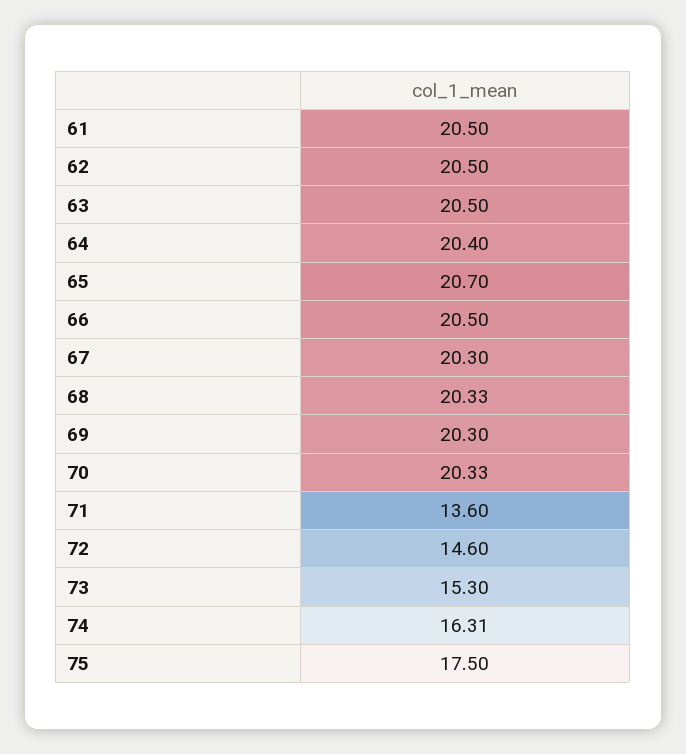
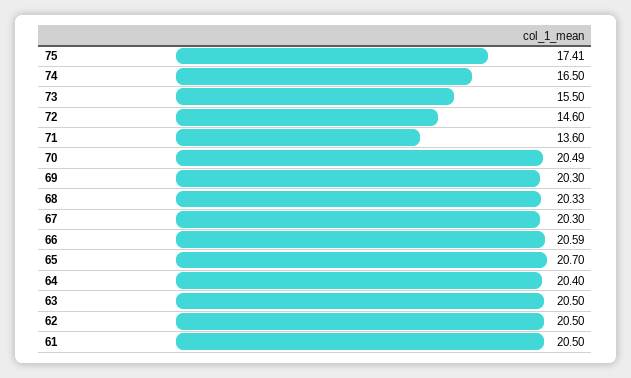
66: 20.5 -> 20.59
70: 20.33 -> 20.49
73: 15.3 -> 15.5
74: 16.31 -> 16.5
75: 17.5 -> 17.41

